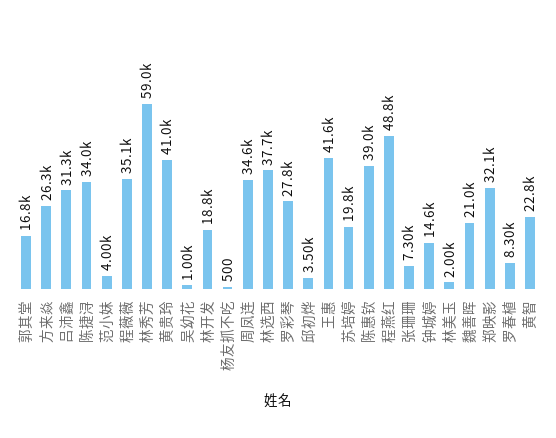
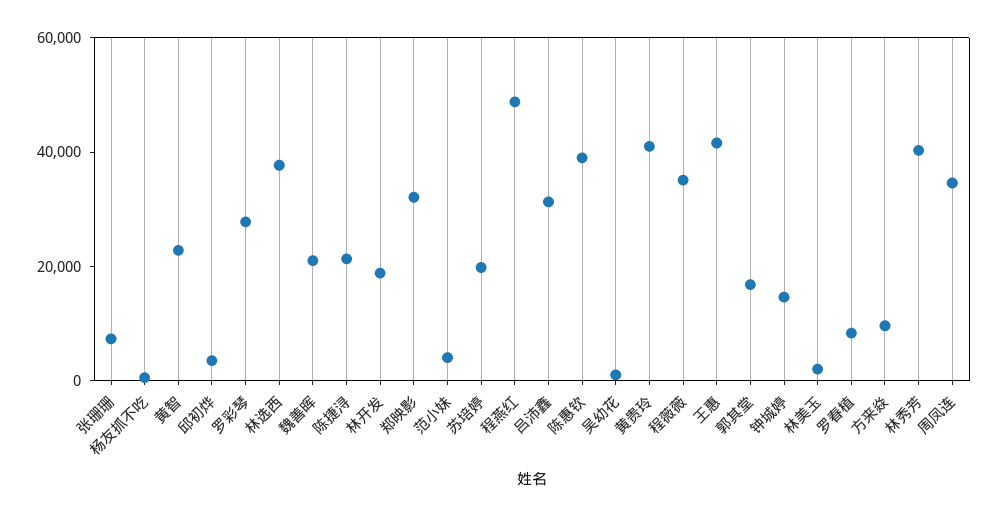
方来焱: 26300 -> 10000
陈捷浔: 34000 -> 20000
林秀芳: 59000 -> 40000

